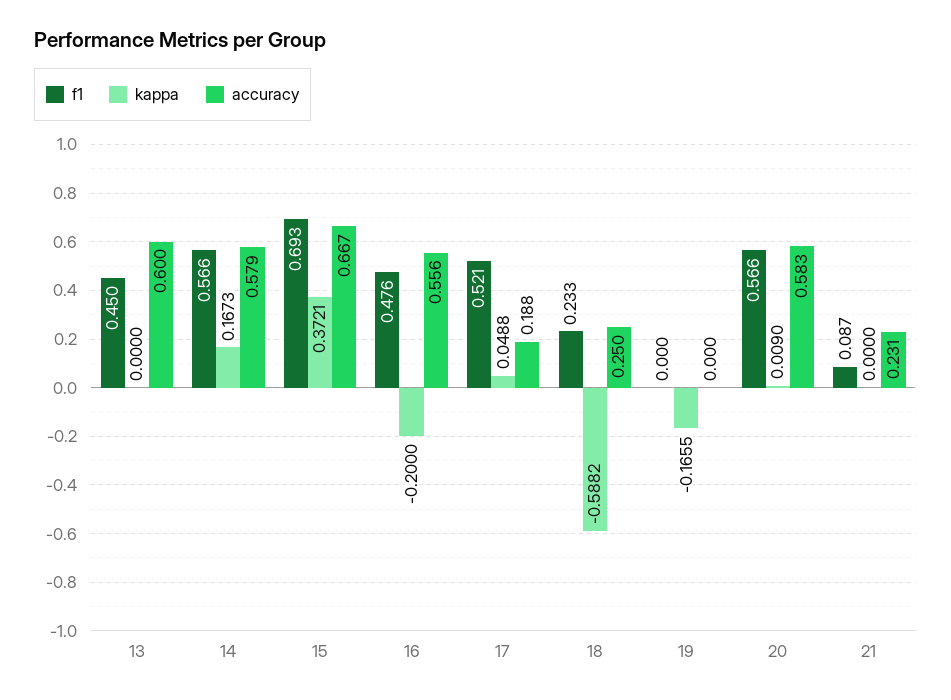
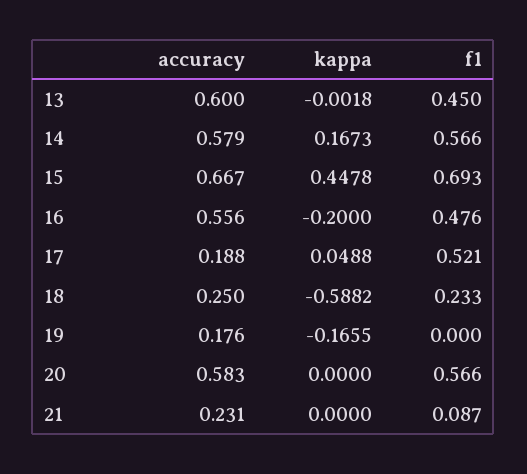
kappa, 13: 0 -> -0.0018
kappa, 15: 0.3721 -> 0.4478
accuracy, 19: 0 -> 0.176
kappa, 20: 0.009 -> 0

